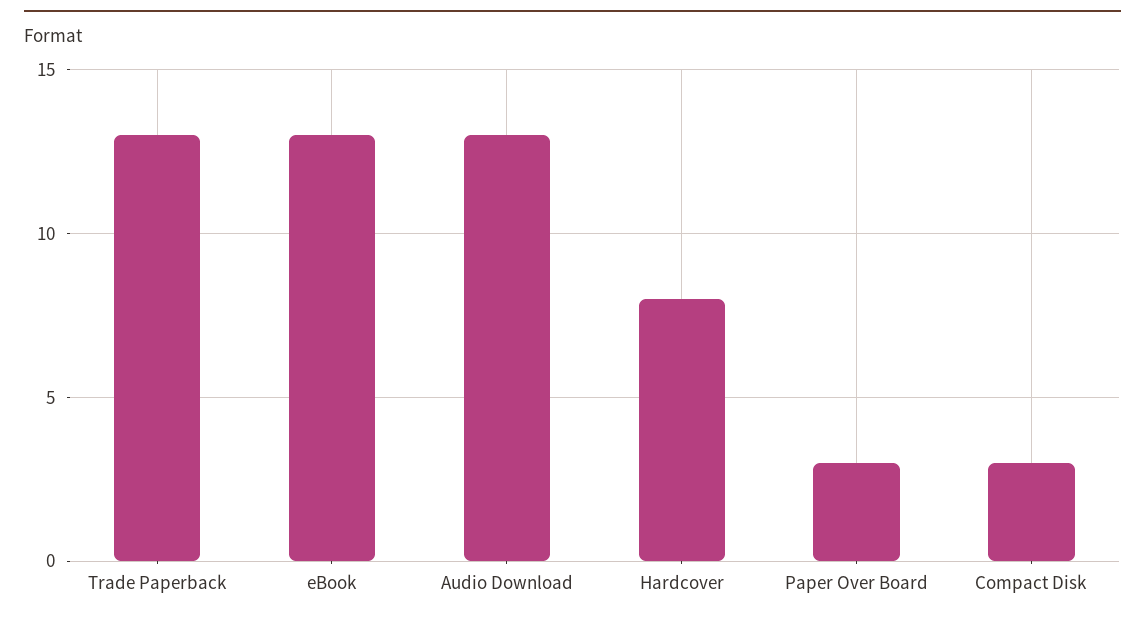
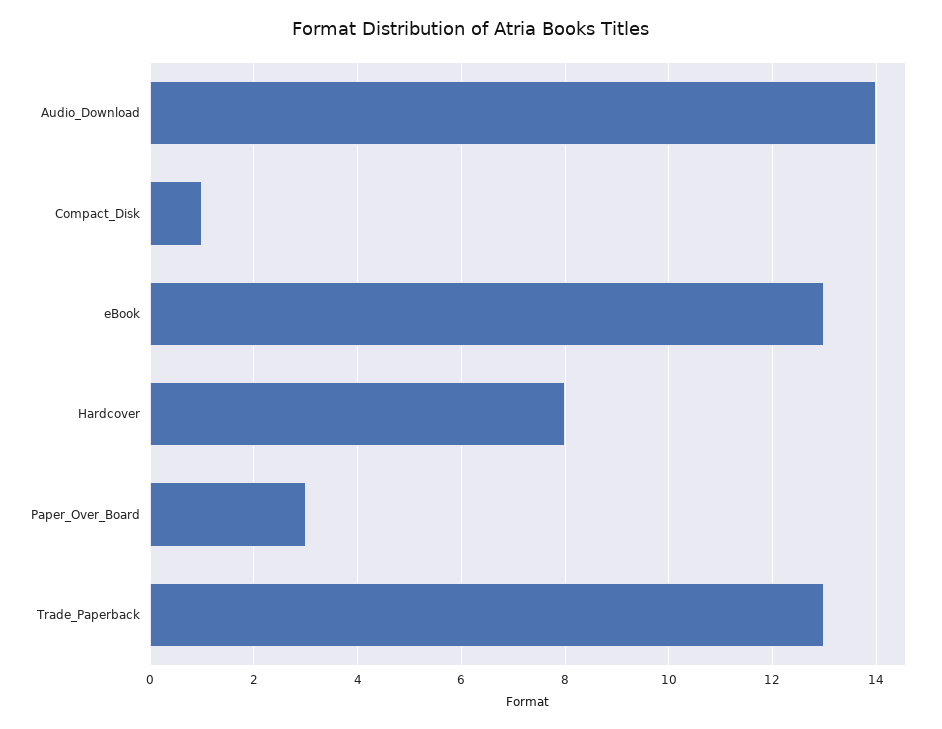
Audio Download: 13 -> 14
Compact Disk: 3 -> 1

